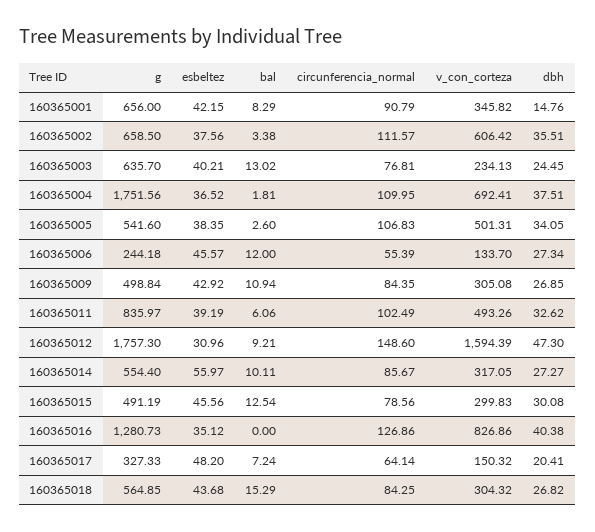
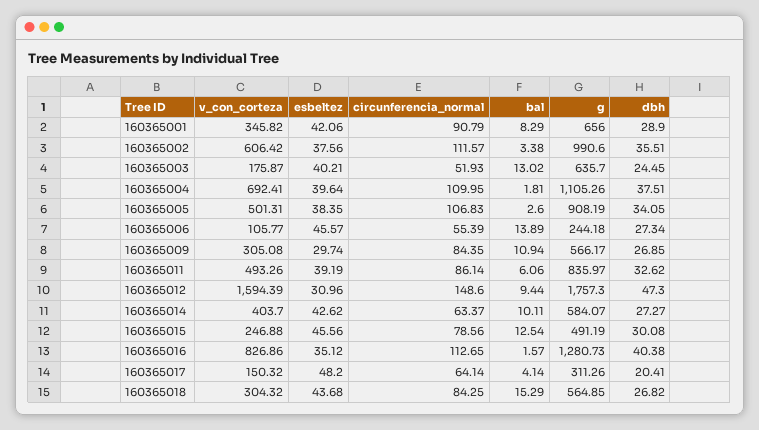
esbeltez, 160365001: 42.15 -> 42.06
dbh, 160365001: 14.76 -> 28.9
g, 160365002: 658.5 -> 990.6
circunferencia_normal, 160365003: 76.81 -> 51.93
v_con_corteza, 160365003: 234.13 -> 175.87
g, 160365004: 1751.56 -> 1105.26
esbeltez, 160365004: 36.52 -> 39.64
g, 160365005: 541.6 -> 908.19
bal, 160365006: 12 -> 13.89
v_con_corteza, 160365006: 133.7 -> 105.77
g, 160365009: 498.84 -> 566.17
esbeltez, 160365009: 42.92 -> 29.74
circunferencia_normal, 160365011: 102.49 -> 86.14
bal, 160365012: 9.21 -> 9.44
g, 160365014: 554.4 -> 584.07
esbeltez, 160365014: 55.97 -> 42.62
circunferencia_normal, 160365014: 85.67 -> 63.37
v_con_corteza, 160365014: 317.05 -> 403.7
v_con_corteza, 160365015: 299.83 -> 246.88
bal, 160365016: 0 -> 1.57
circunferencia_normal, 160365016: 126.86 -> 112.65
g, 160365017: 327.33 -> 311.26
bal, 160365017: 7.24 -> 4.14

